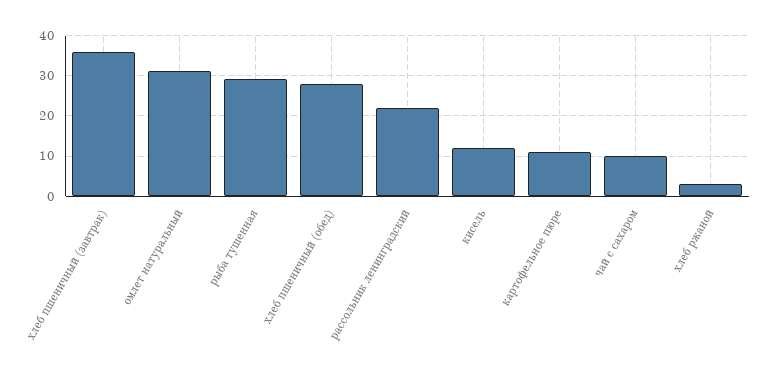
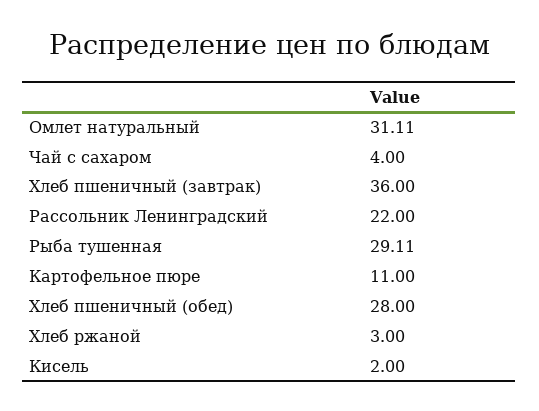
кисель: 12 -> 2
чай с сахаром: 10 -> 4

